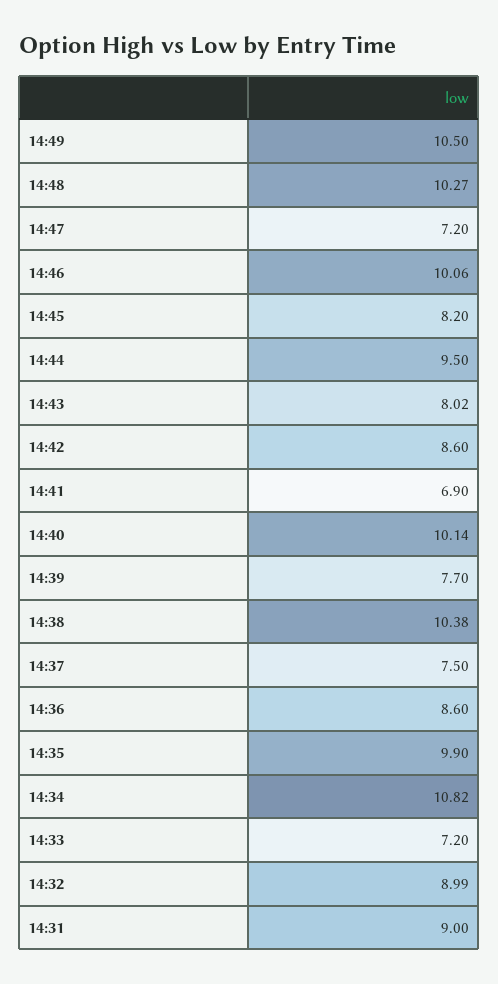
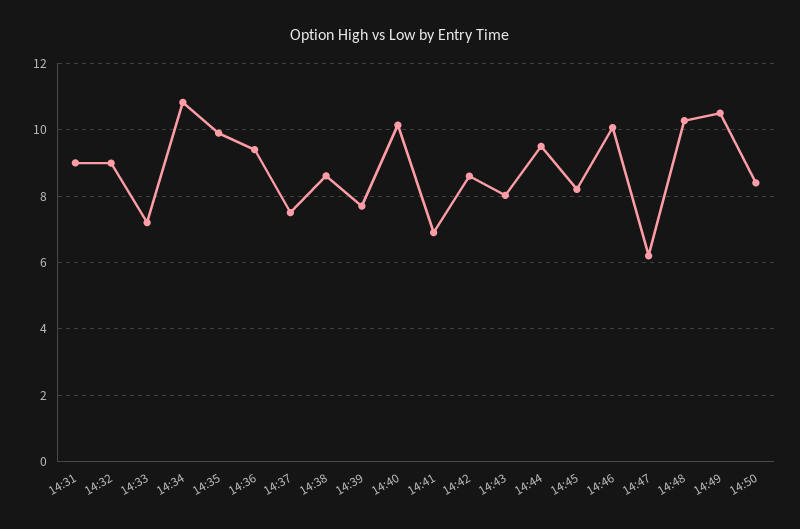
14:47: 7.2 -> 6.2
14:38: 10.38 -> 8.6
14:36: 8.6 -> 9.4
14:50: none -> 8.4

